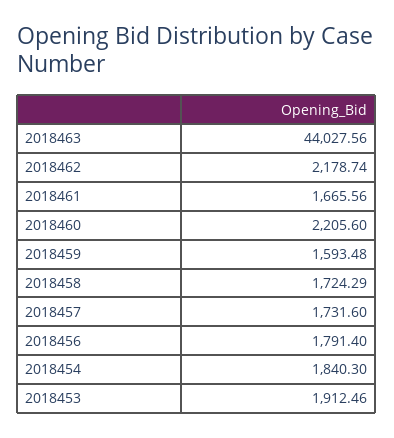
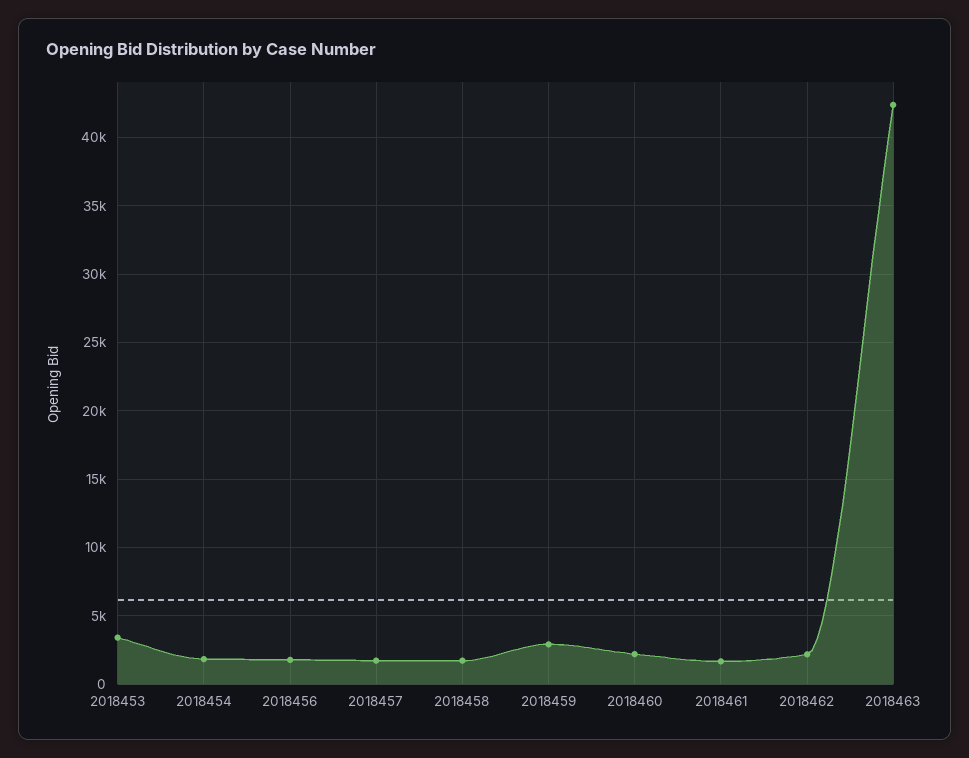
2018463: 44027.56 -> 42500
2018459: 1593.48 -> 3000
2018453: 1912.46 -> 3500

